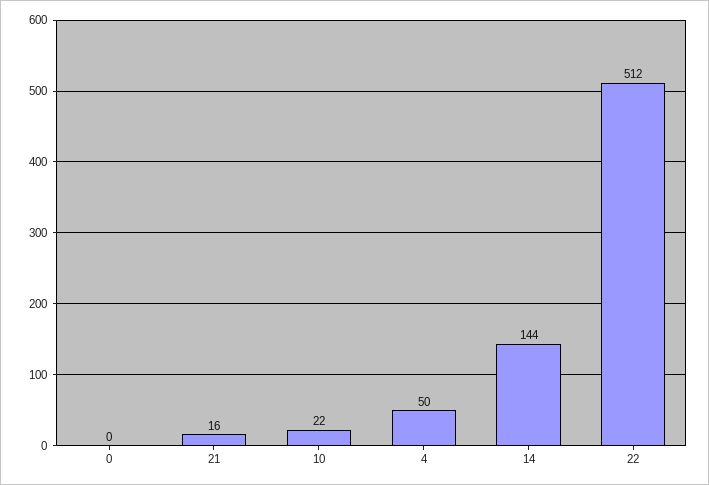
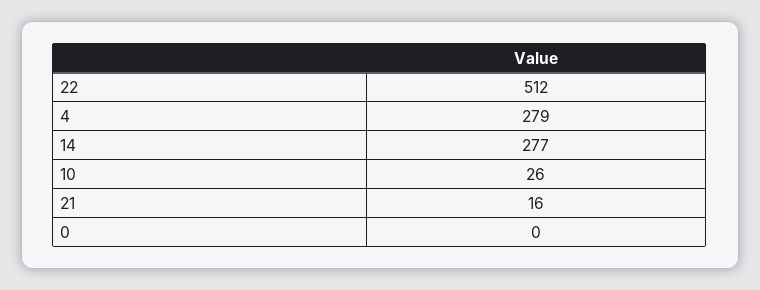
10: 22 -> 26
4: 50 -> 279
14: 144 -> 277

